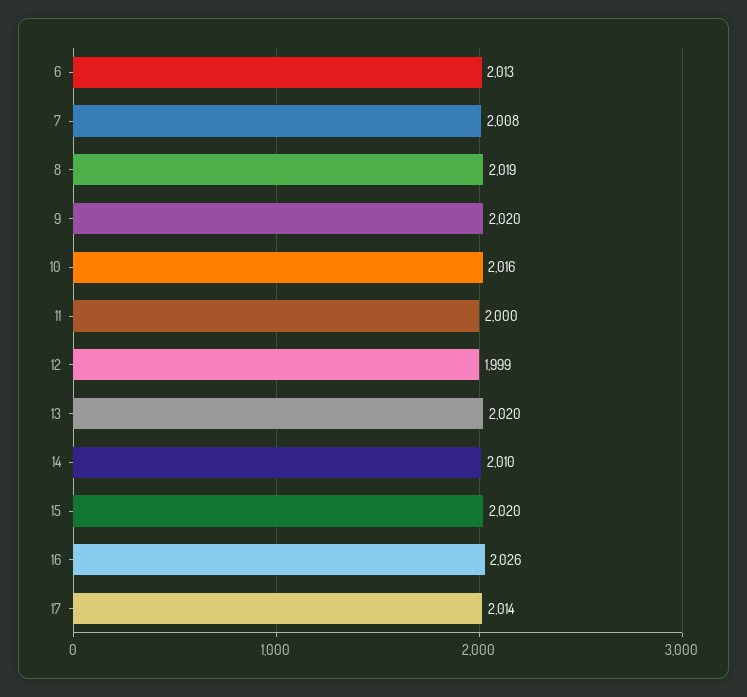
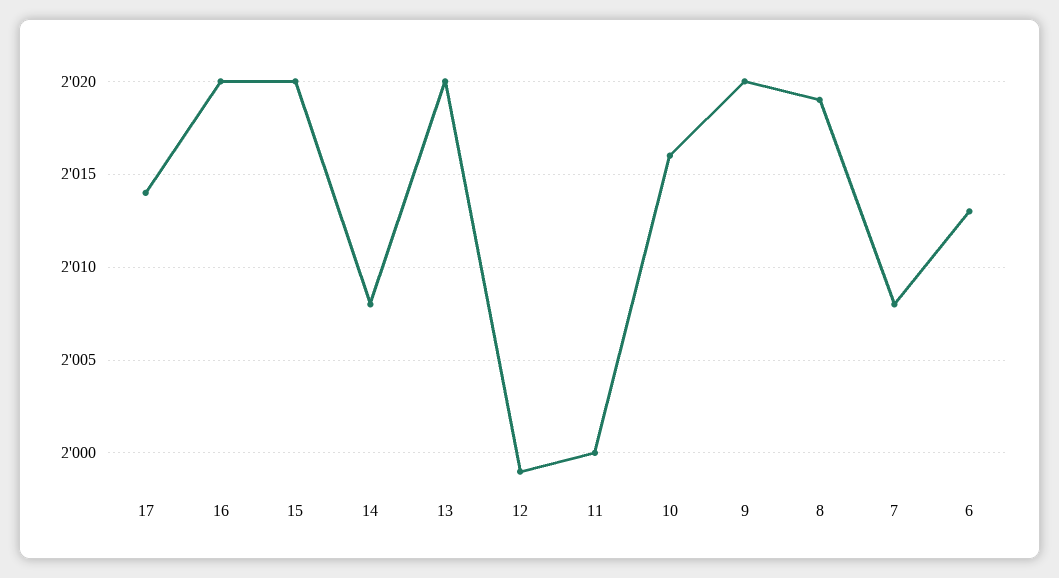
14: 2010 -> 2008
16: 2026 -> 2020

